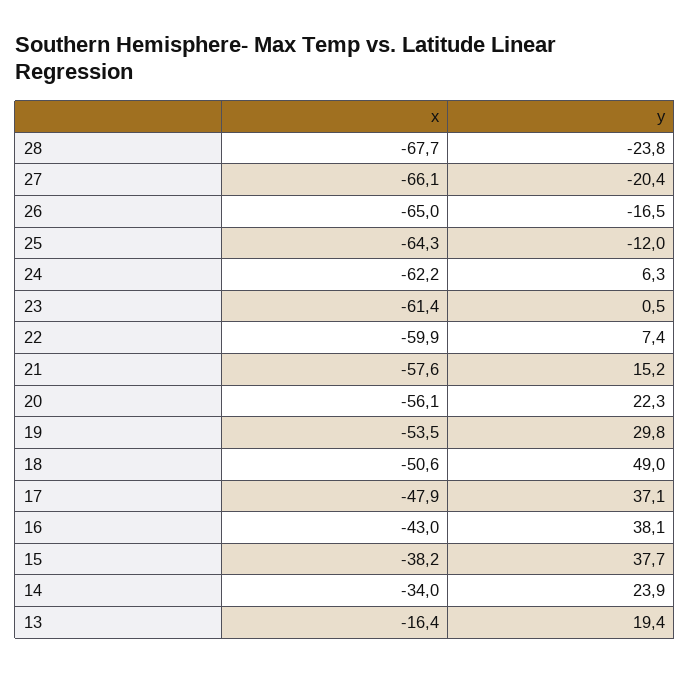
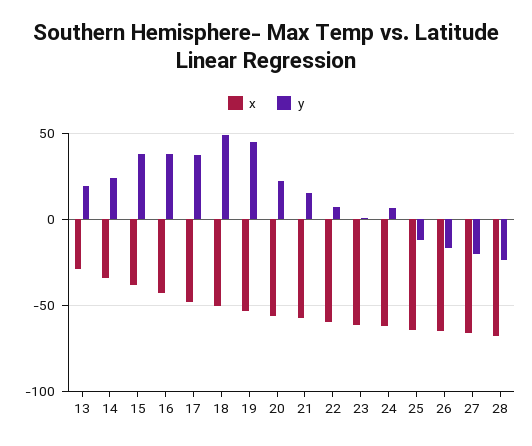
y, 19: 29.8 -> 45
x, 13: -16.4 -> -30

